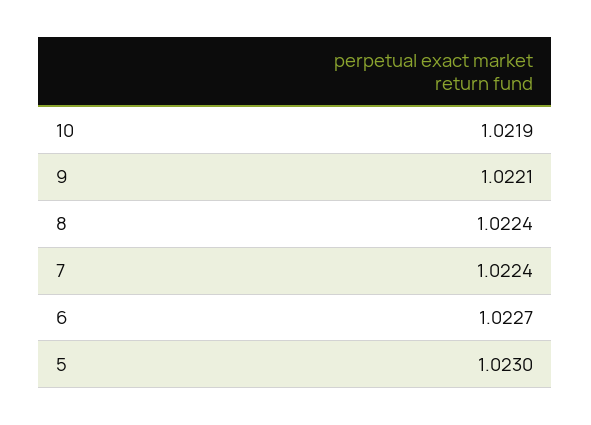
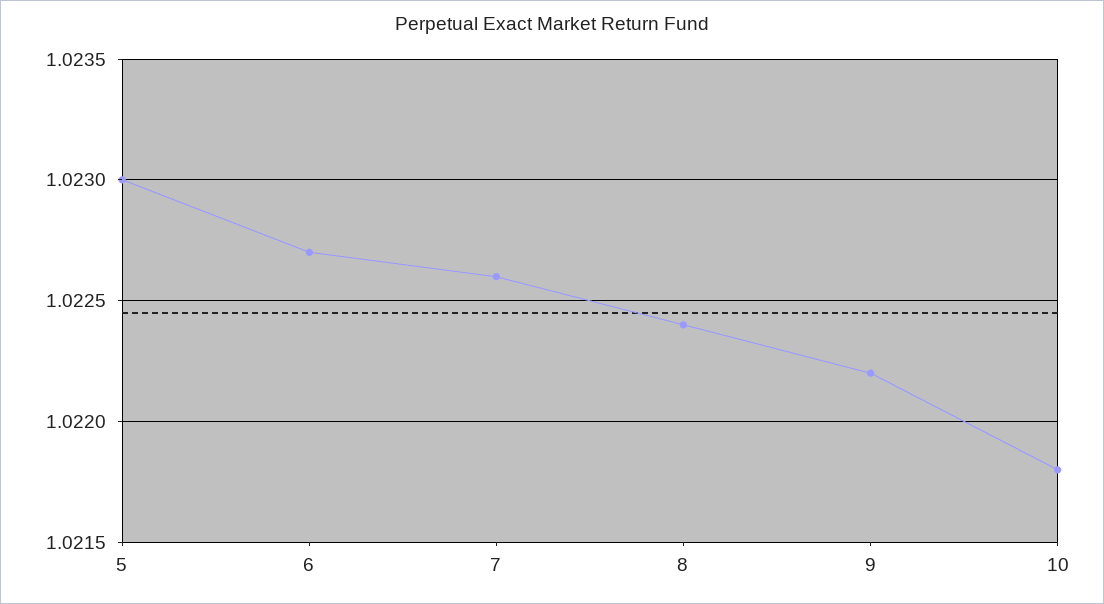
10: 1.0219 -> 1.0218
9: 1.0221 -> 1.0222
7: 1.0224 -> 1.0226

